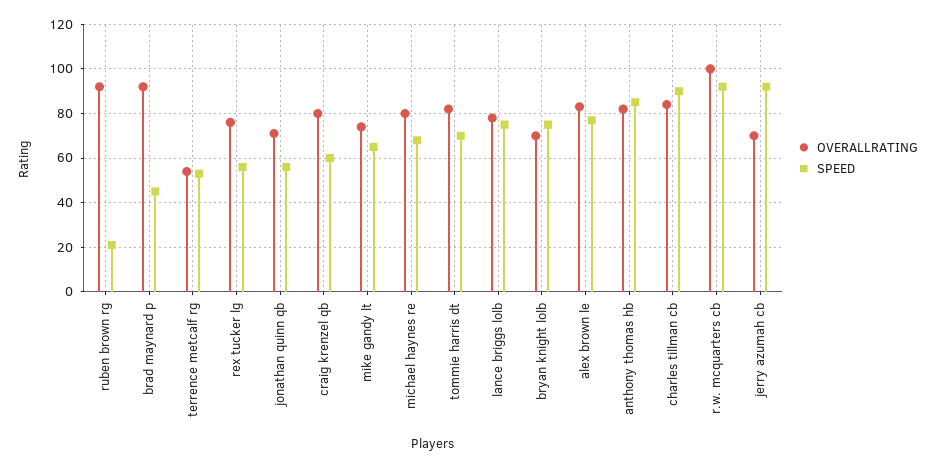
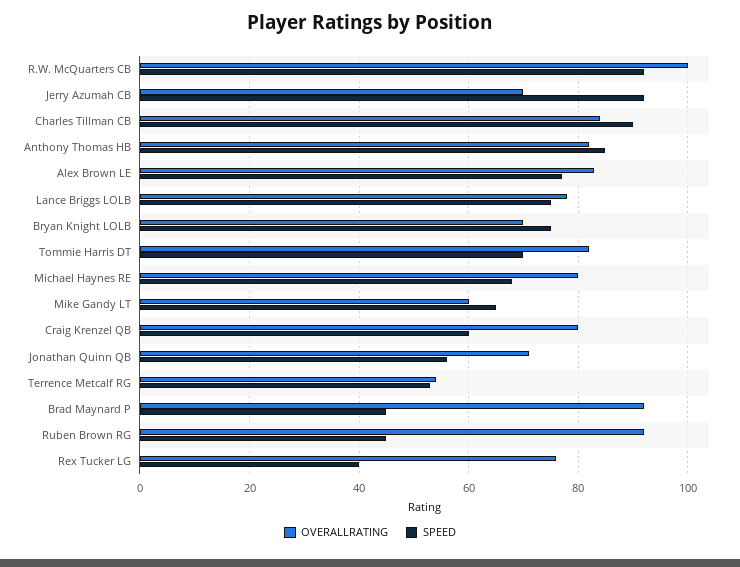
SPEED, ruben brown rg: 20 -> 45
SPEED, rex tucker lg: 55 -> 40
OVERALLRATING, mike gandy lt: 75 -> 60

